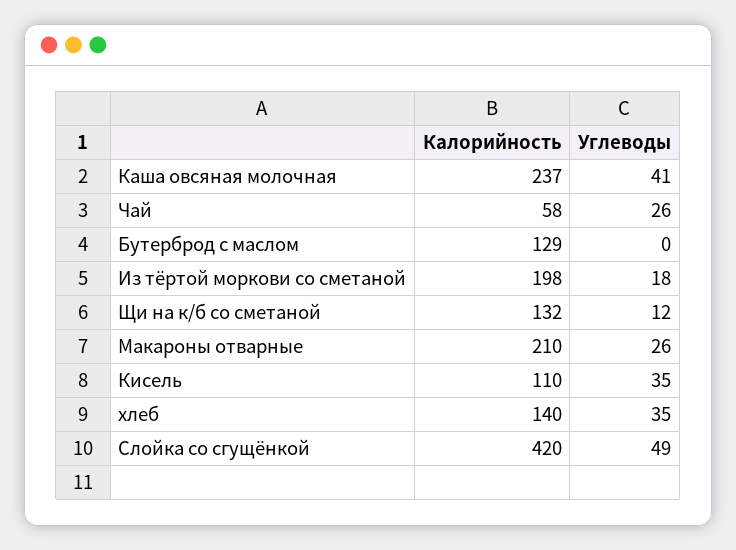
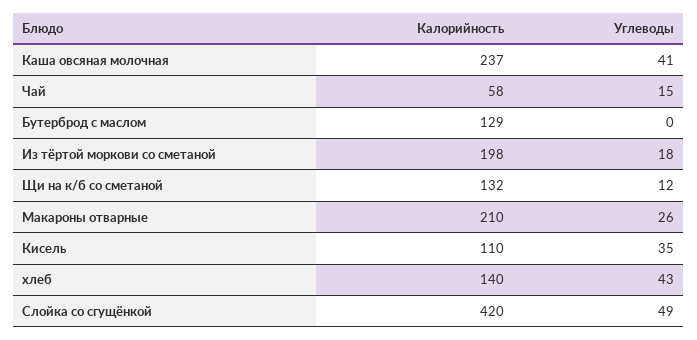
Углеводы, Чай: 26 -> 15
Углеводы, хлеб: 35 -> 43

